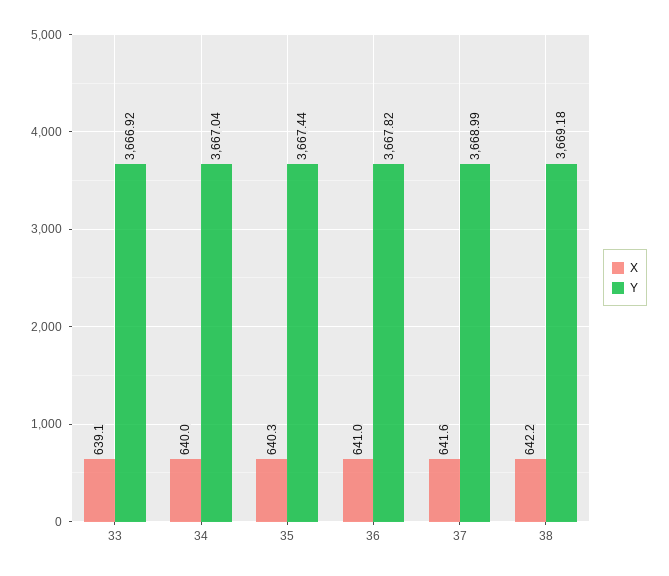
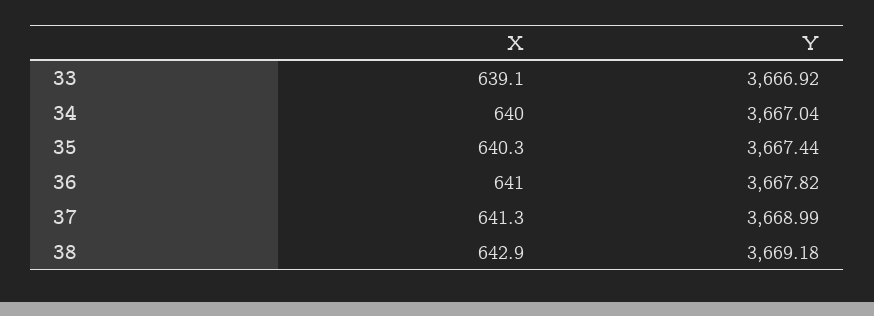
X, 37: 641.6 -> 641.3
X, 38: 642.2 -> 642.9

